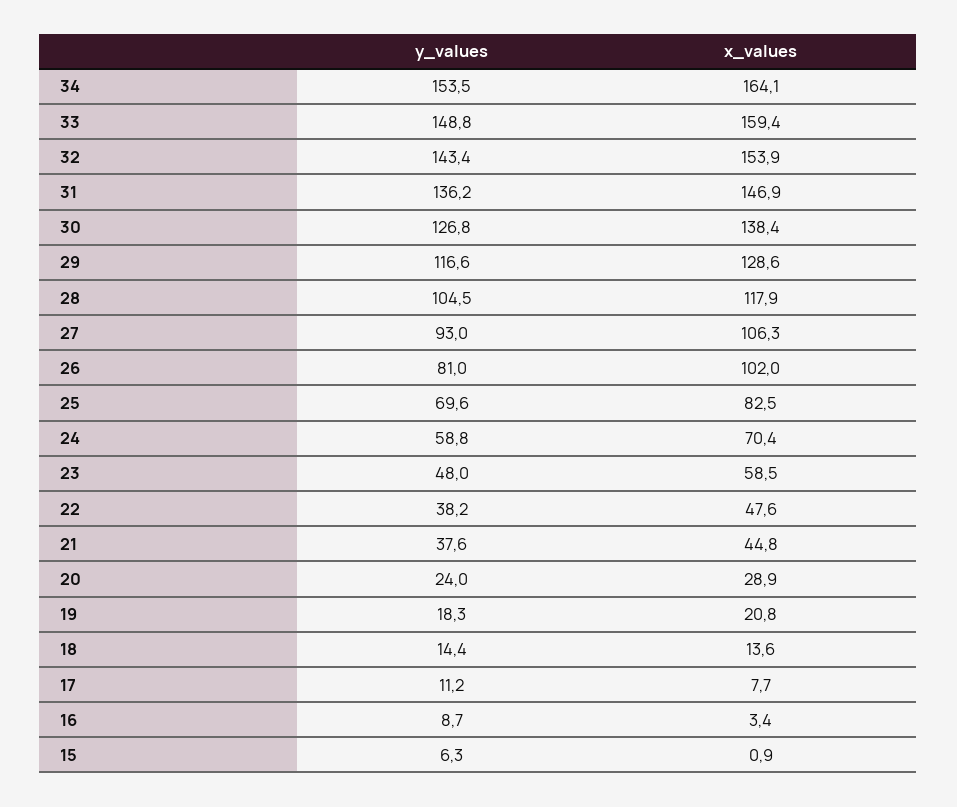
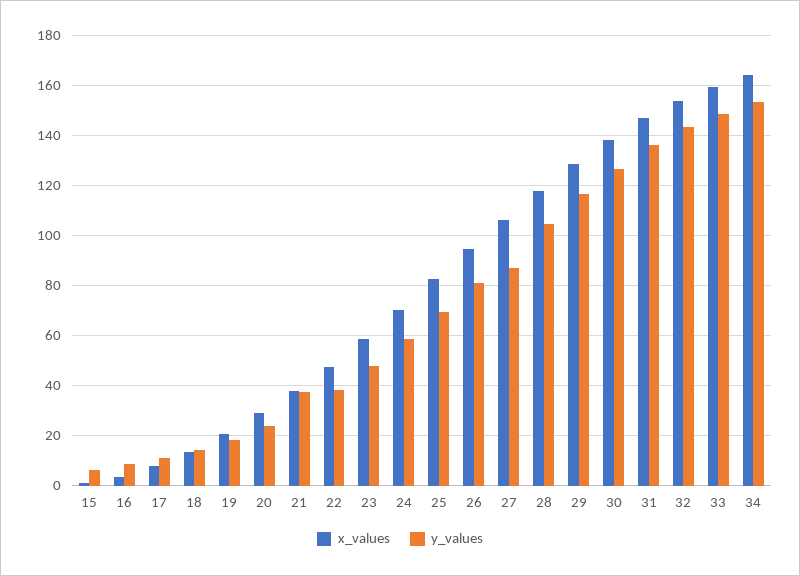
y_values, 27: 93 -> 87.5
x_values, 26: 102 -> 95
x_values, 21: 44.8 -> 37.5

